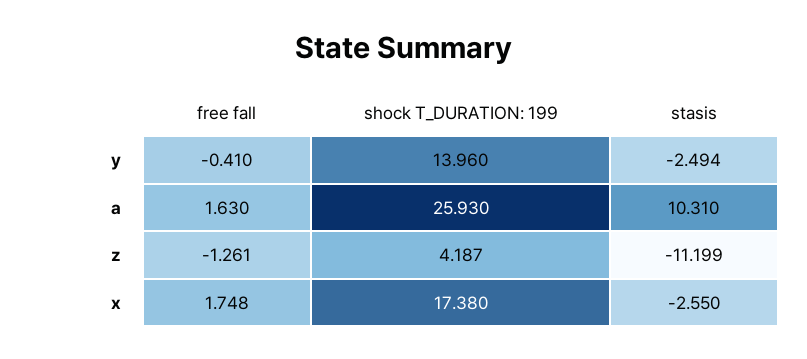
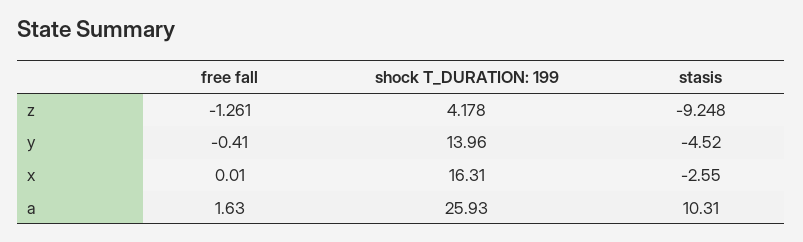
stasis, y: -2.494 -> -4.52
shock T_DURATION: 199, z: 4.187 -> 4.178
stasis, z: -11.199 -> -9.248
free fall, x: 1.748 -> 0.01
shock T_DURATION: 199, x: 17.38 -> 16.31

